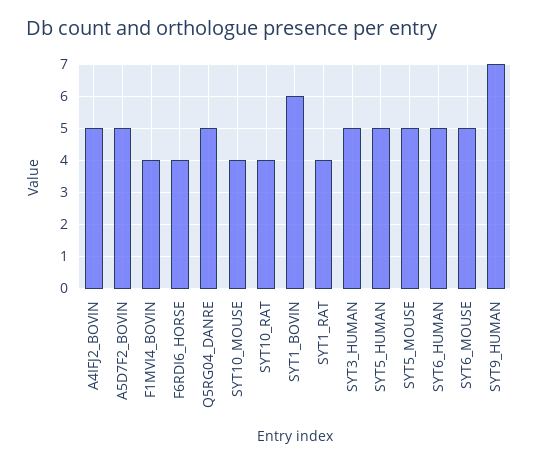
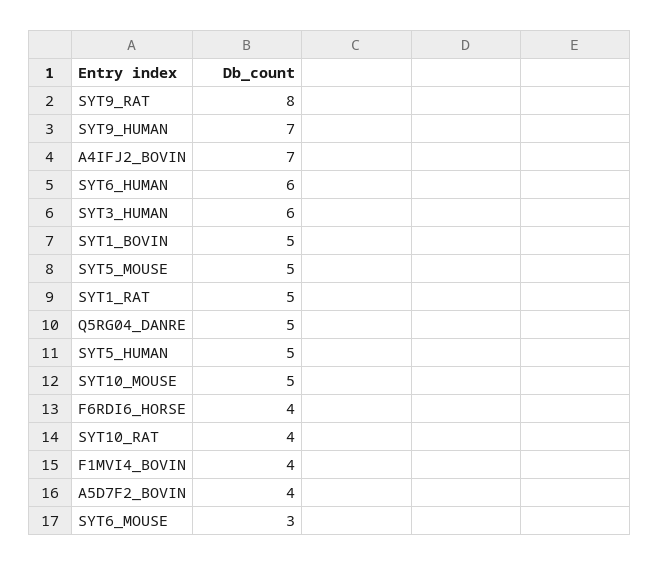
A4IFJ2_BOVIN: 5 -> 7
A5D7F2_BOVIN: 5 -> 4
SYT10_MOUSE: 4 -> 5
SYT1_BOVIN: 6 -> 5
SYT1_RAT: 4 -> 5
SYT3_HUMAN: 5 -> 6
SYT6_HUMAN: 5 -> 6
SYT6_MOUSE: 5 -> 3
SYT9_RAT: none -> 8

